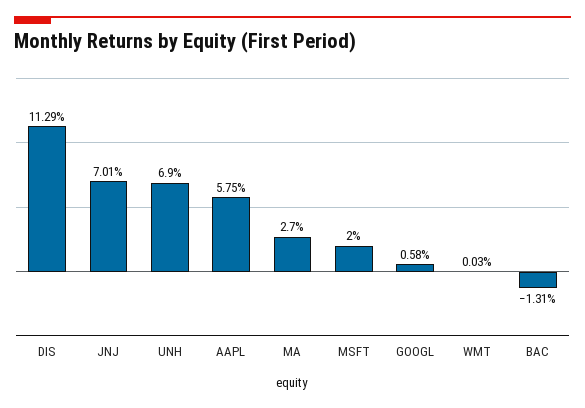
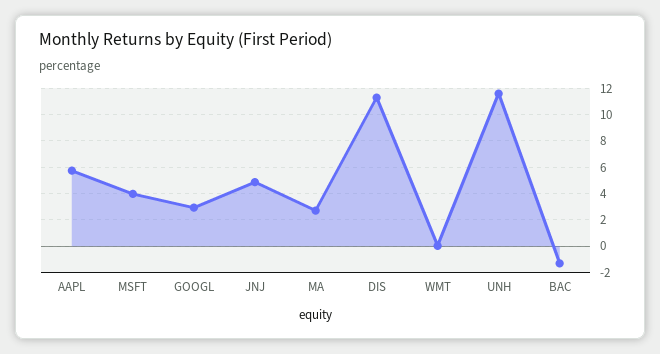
JNJ: 7.01 -> 5
UNH: 6.9 -> 11.5
MSFT: 2 -> 4
GOOGL: 0.58 -> 3

